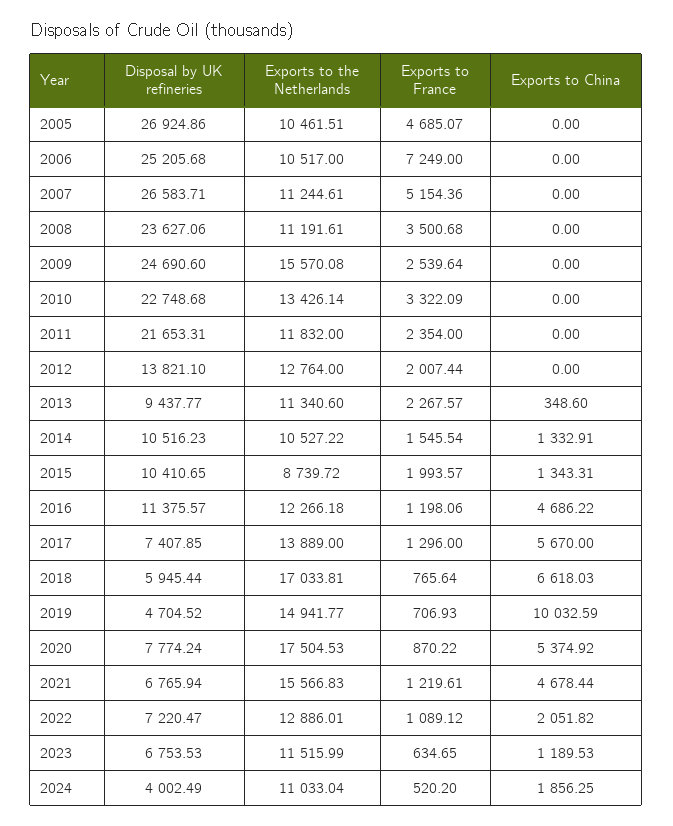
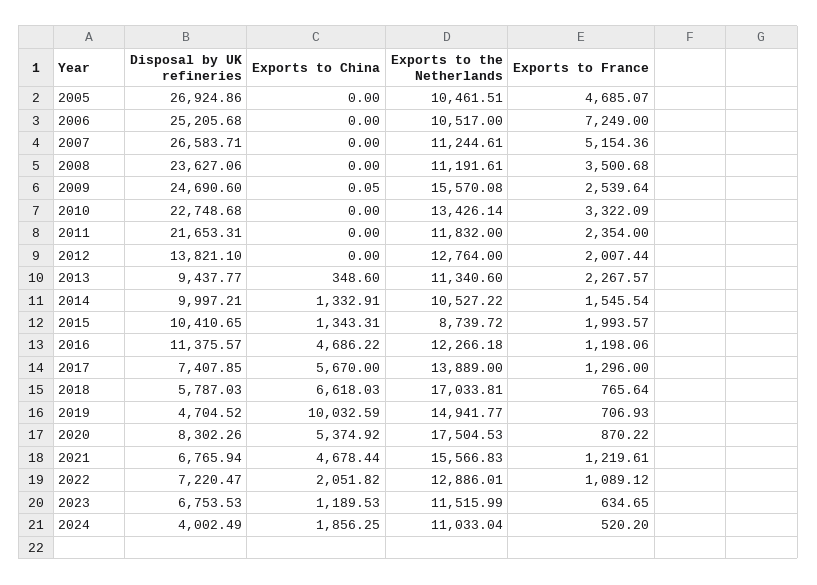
Exports to China, 2009: 0 -> 0.05
Disposal by UK refineries, 2014: 10516.23 -> 9997.21
Disposal by UK refineries, 2018: 5945.44 -> 5787.03
Disposal by UK refineries, 2020: 7774.24 -> 8302.26

